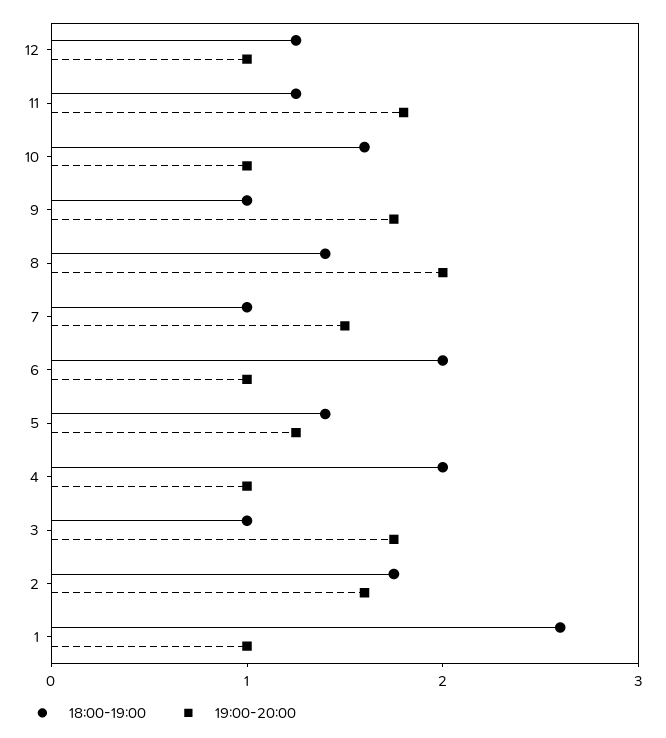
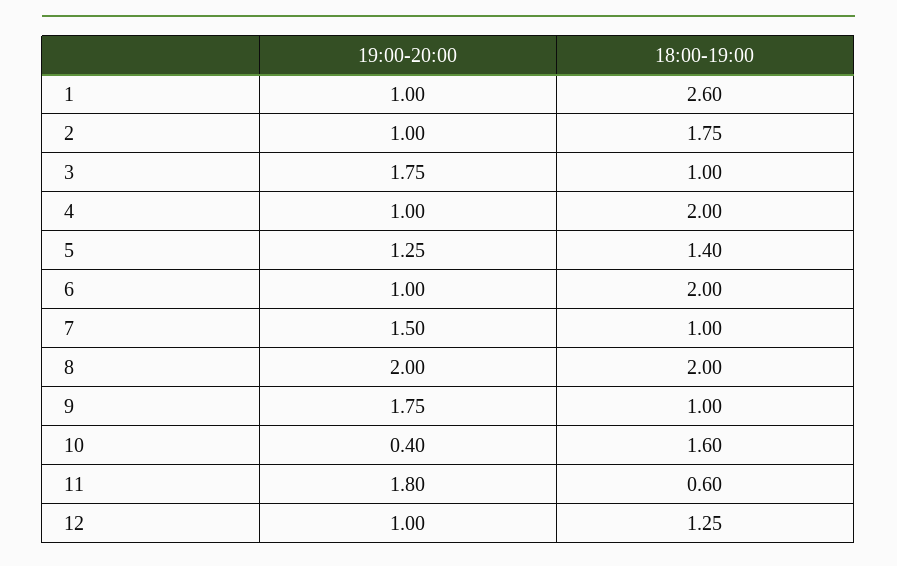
18:00-19:00, 11: 1.2 -> 0.6
19:00-20:00, 10: 1 -> 0.4
18:00-19:00, 8: 1.4 -> 2
19:00-20:00, 2: 1.6 -> 1

